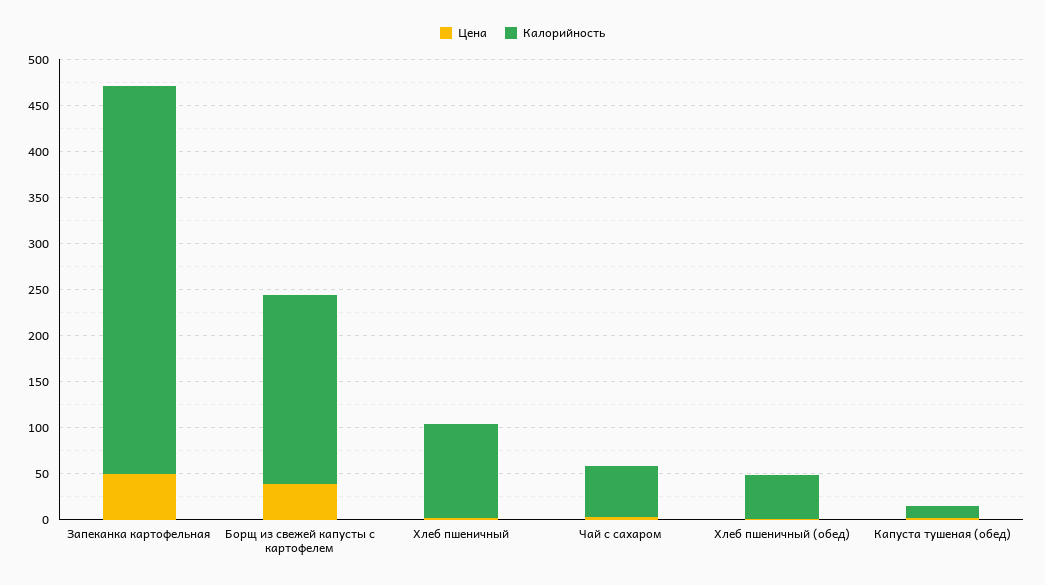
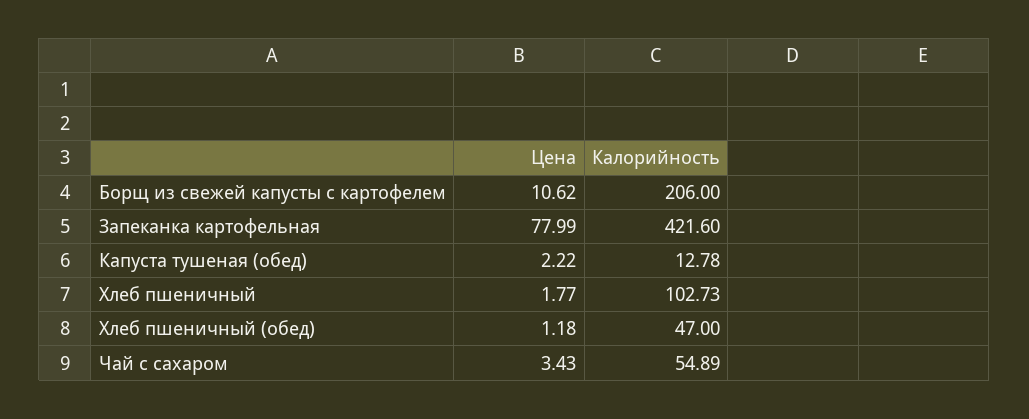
Цена, Запеканка картофельная: 50 -> 77.99
Цена, Борщ из свежей капусты с картофелем: 40 -> 10.62

